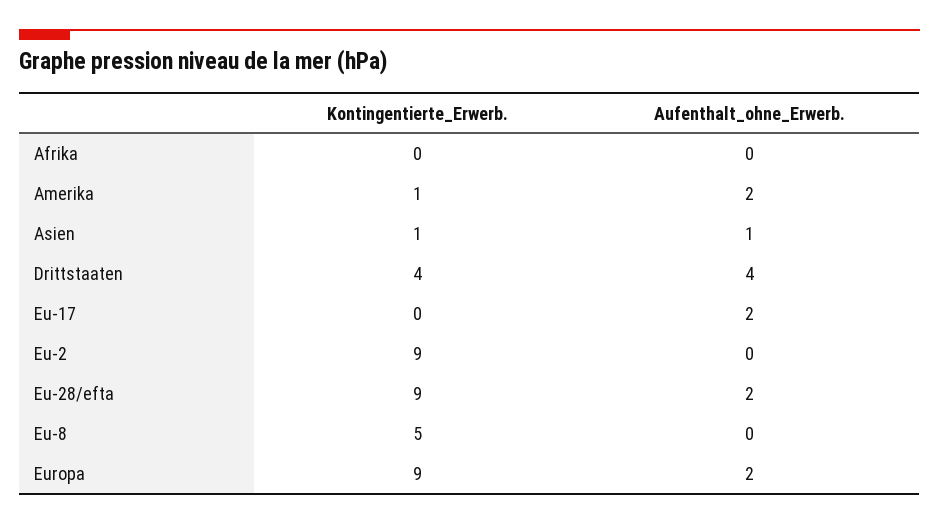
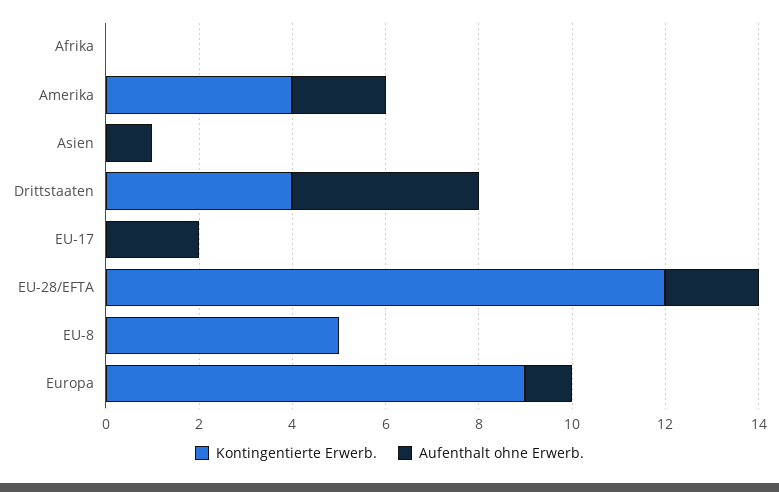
Kontingentierte_Erwerb., Amerika: 1 -> 4
Kontingentierte_Erwerb., Asien: 1 -> 0
Kontingentierte_Erwerb., Eu-2: 9 -> none
Aufenthalt_ohne_Erwerb., Eu-2: 0 -> none
Kontingentierte_Erwerb., Eu-28/efta: 9 -> 12
Aufenthalt_ohne_Erwerb., Europa: 2 -> 1

